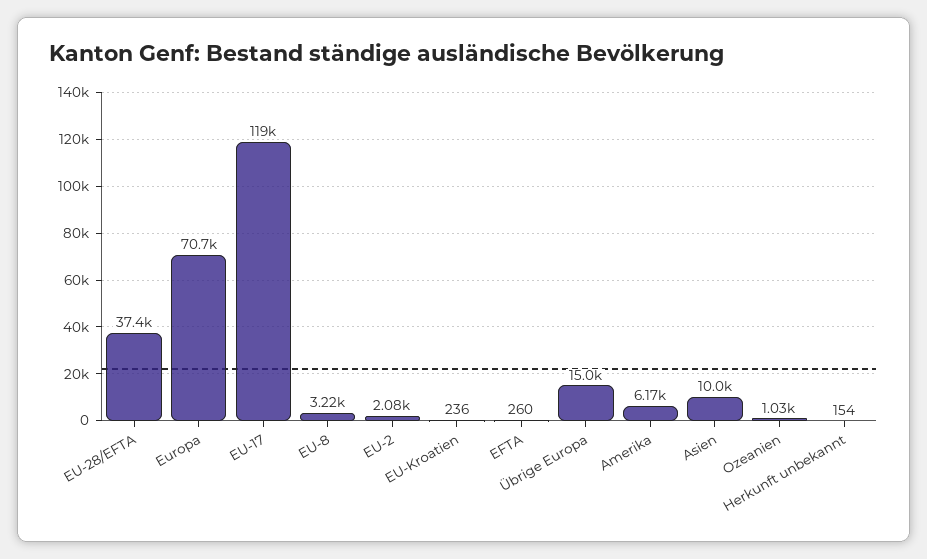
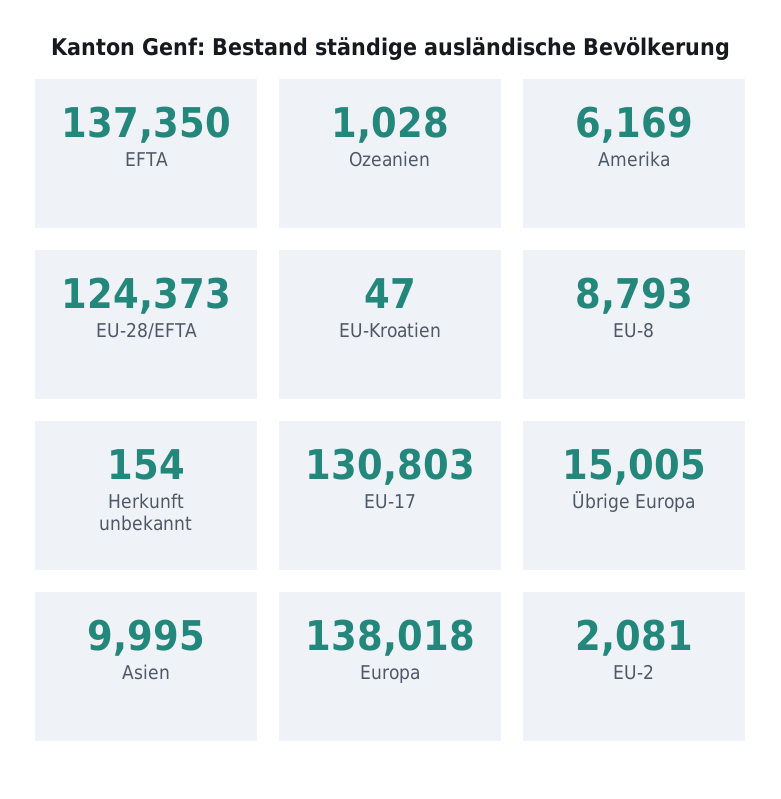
EU-28/EFTA: 37400 -> 124373
Europa: 70700 -> 138018
EU-17: 119000 -> 130803
EU-8: 3220 -> 8793
EU-Kroatien: 236 -> 47
EFTA: 260 -> 137350

